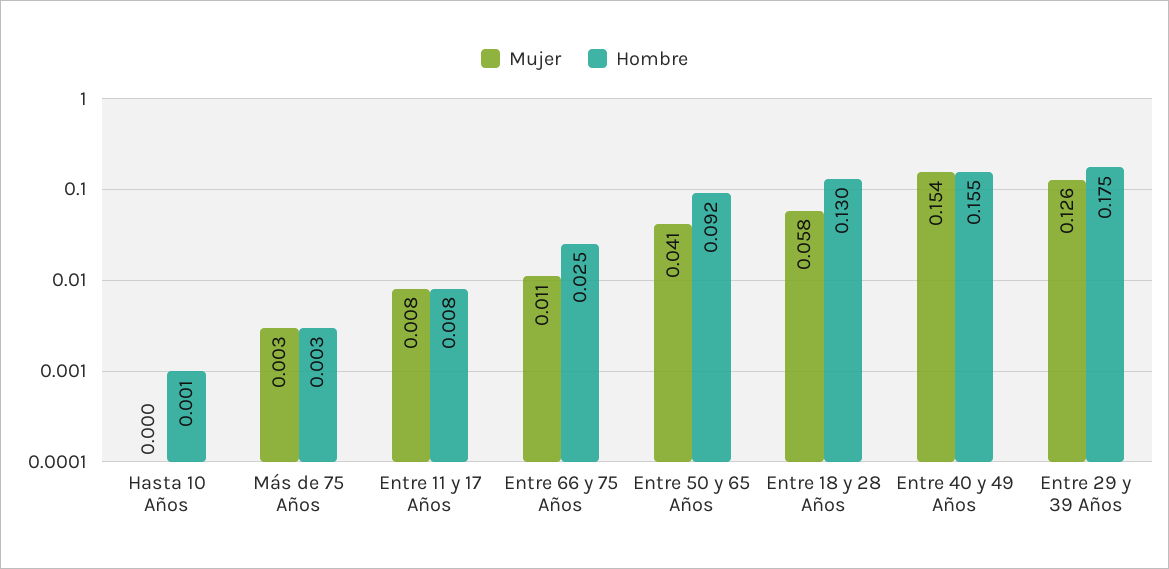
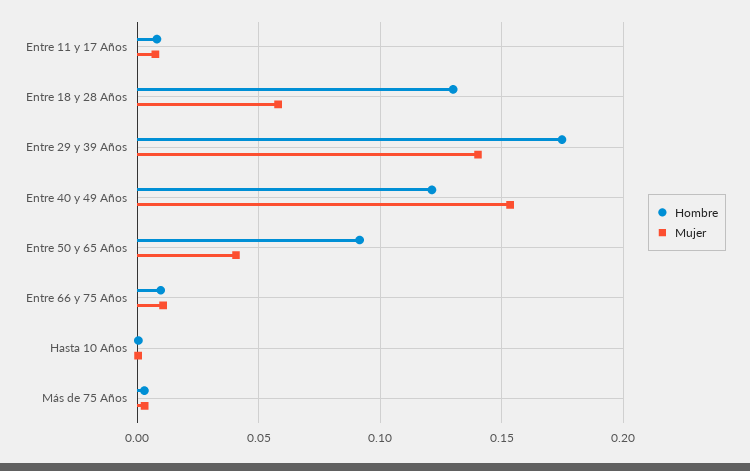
Hombre, Entre 66 y 75 Años: 0.025 -> 0.01
Hombre, Entre 40 y 49 Años: 0.155 -> 0.12
Mujer, Entre 29 y 39 Años: 0.126 -> 0.14

